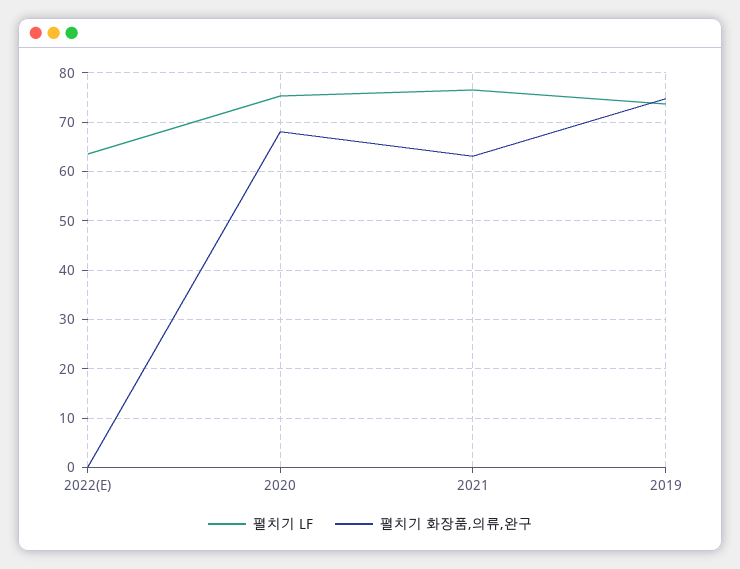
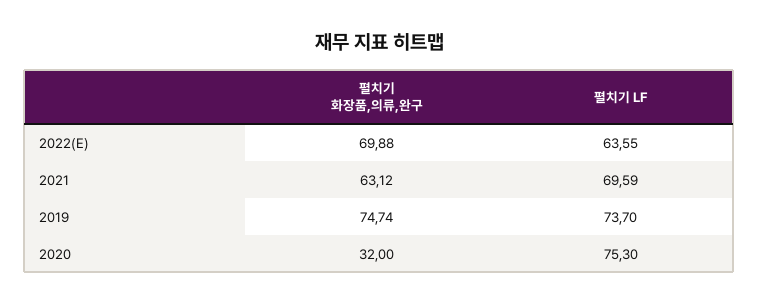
펼치기 화장품,의류,완구, 2022(E): 0 -> 69.88
펼치기 화장품,의류,완구, 2020: 68 -> 32
펼치기 LF, 2021: 76 -> 69.59

